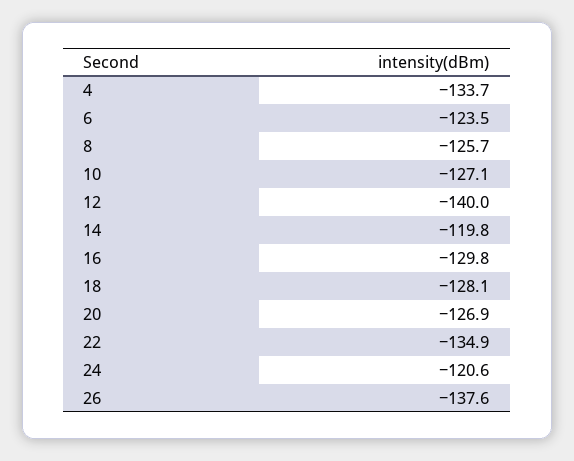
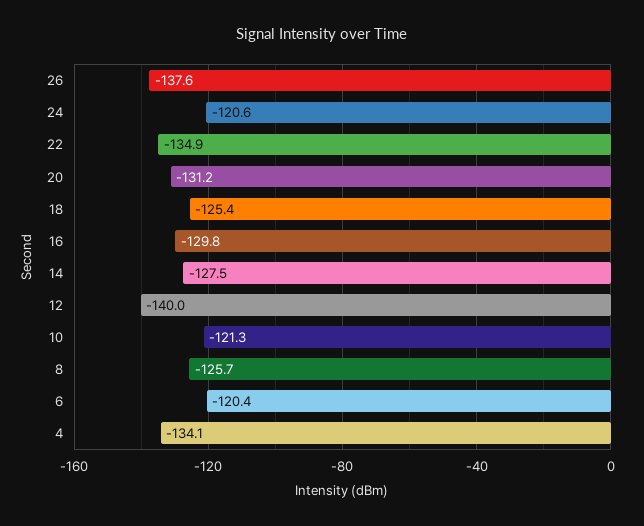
4: -133.7 -> -134.1
6: -123.5 -> -120.4
10: -127.1 -> -121.3
14: -119.8 -> -127.5
18: -128.1 -> -125.4
20: -126.9 -> -131.2

